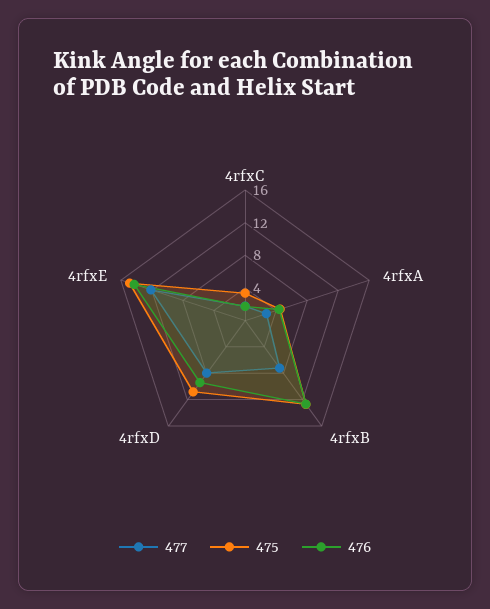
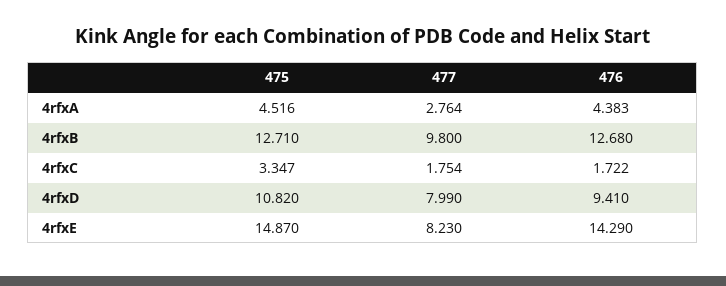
477, 4rfxB: 7 -> 9.8
477, 4rfxE: 12 -> 8.23

